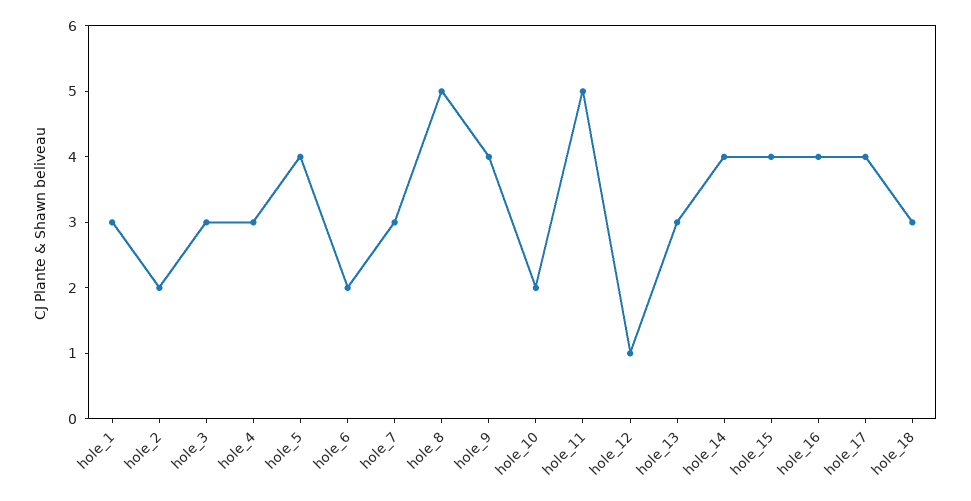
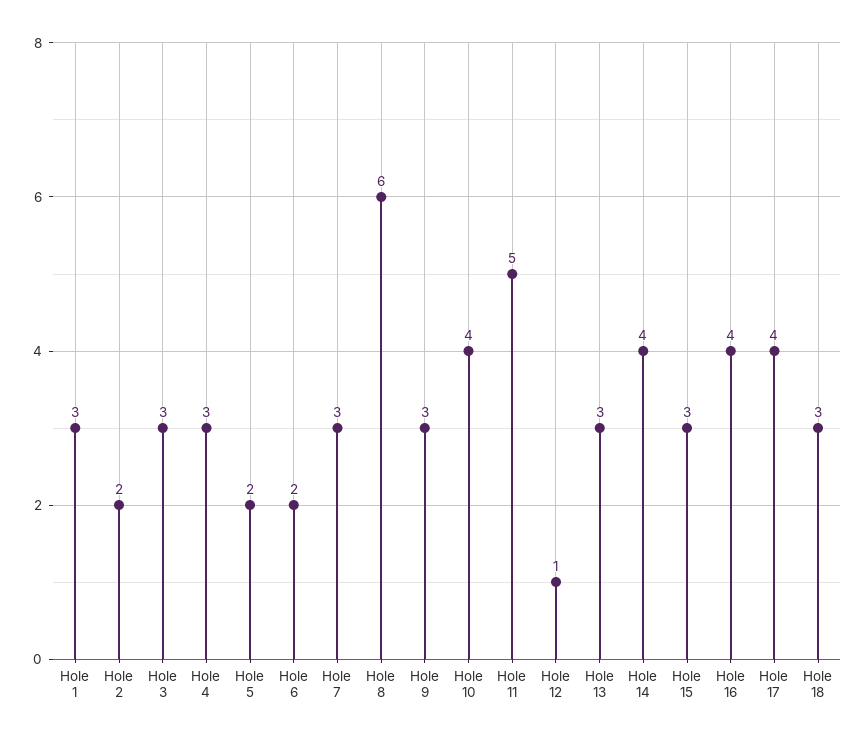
hole_5: 4 -> 2
hole_8: 5 -> 6
hole_9: 4 -> 3
hole_10: 2 -> 4
hole_15: 4 -> 3

